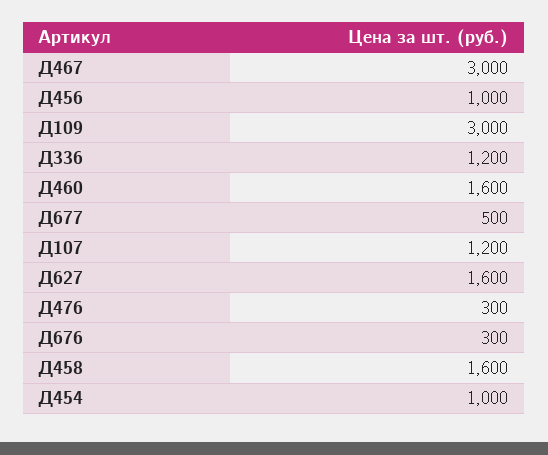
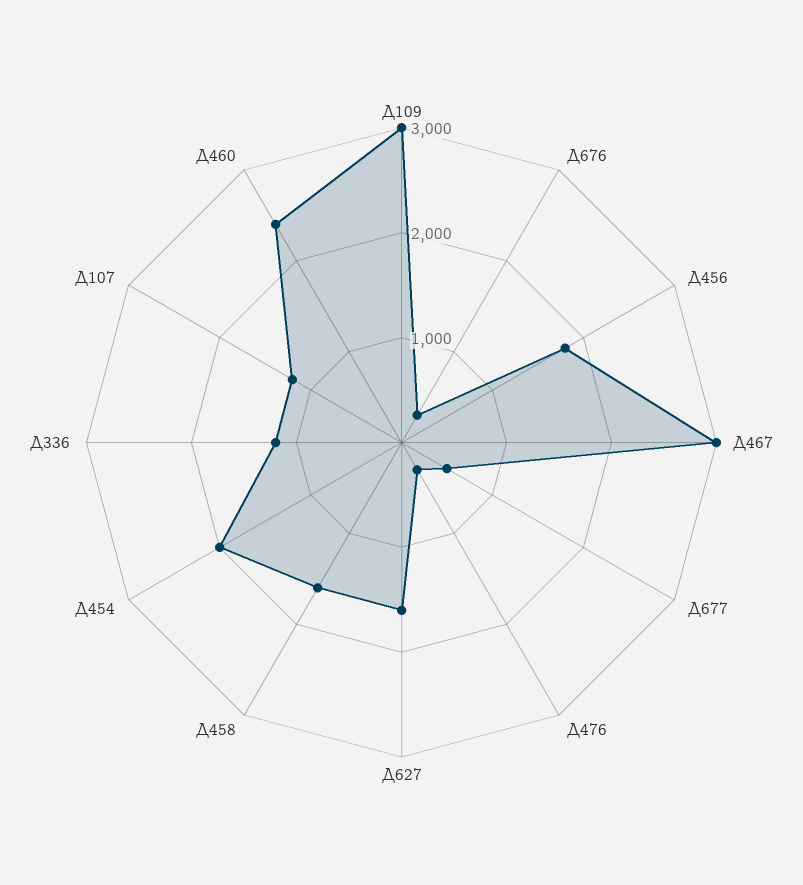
Д456: 1000 -> 1800
Д460: 1600 -> 2400
Д454: 1000 -> 2000

